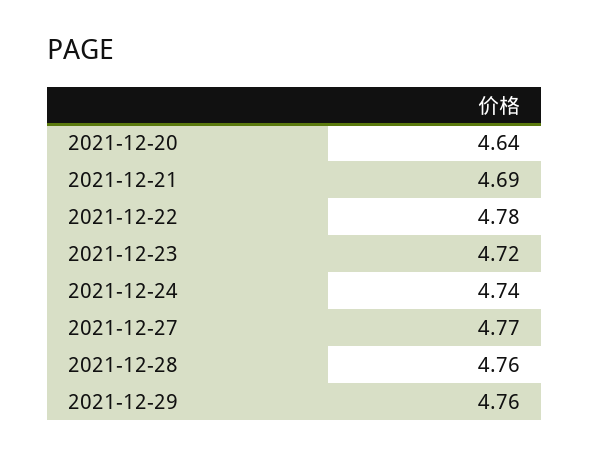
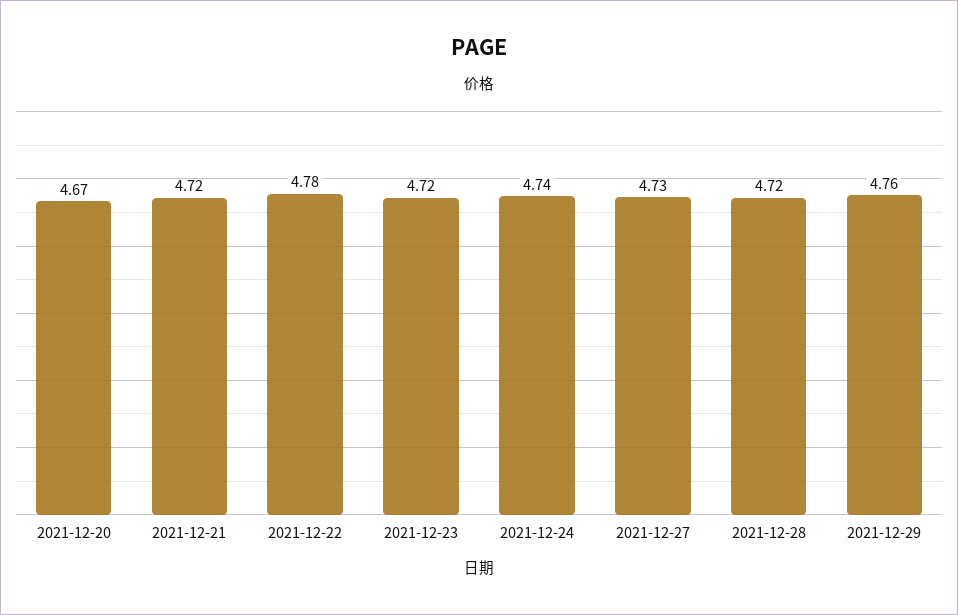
2021-12-20: 4.64 -> 4.67
2021-12-21: 4.69 -> 4.72
2021-12-27: 4.77 -> 4.73
2021-12-28: 4.76 -> 4.72

